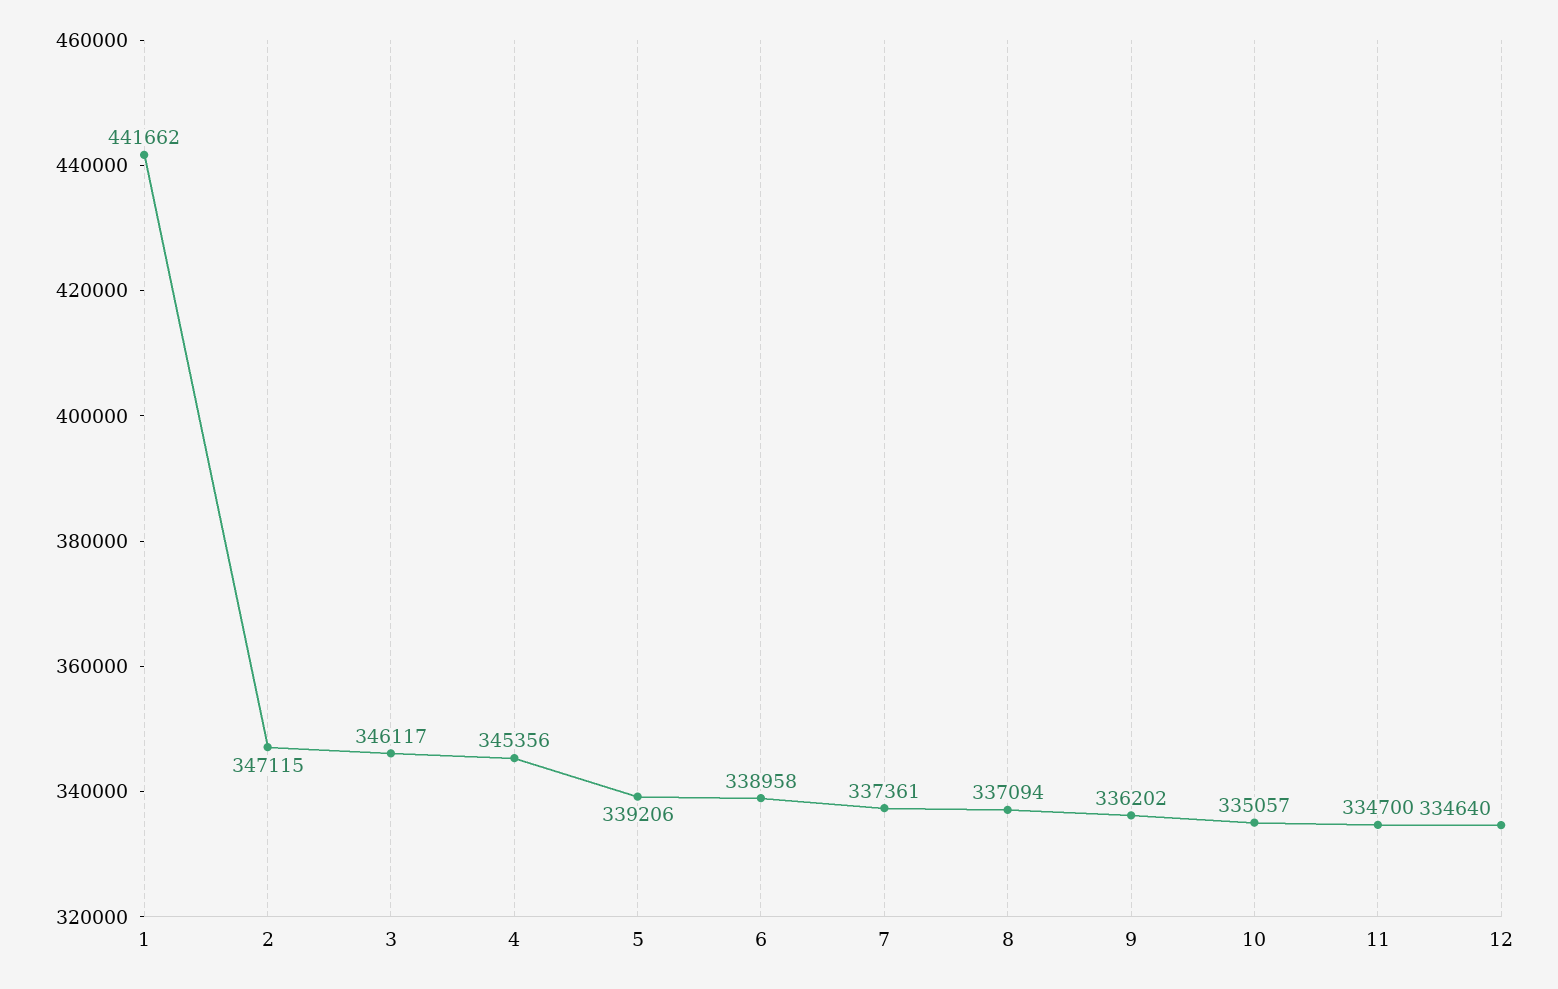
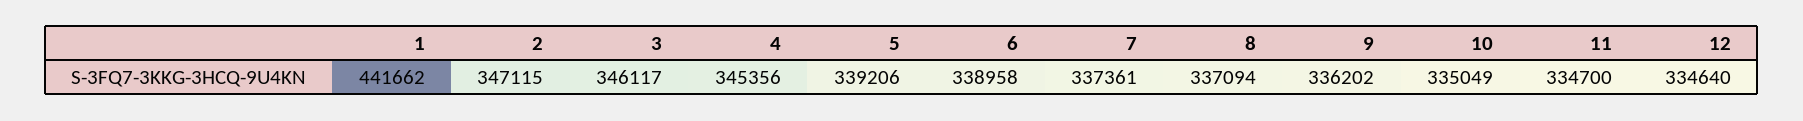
10: 335057 -> 335049

